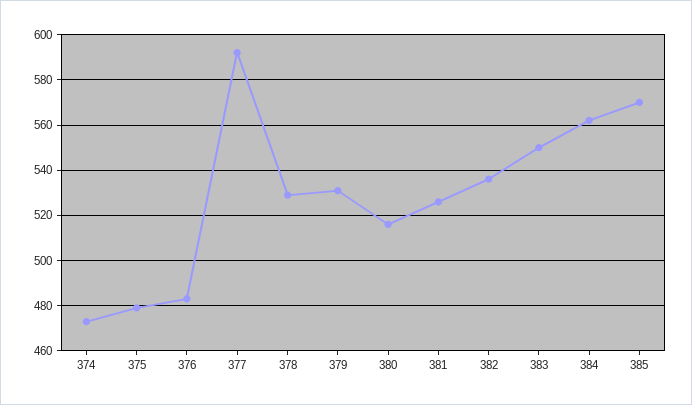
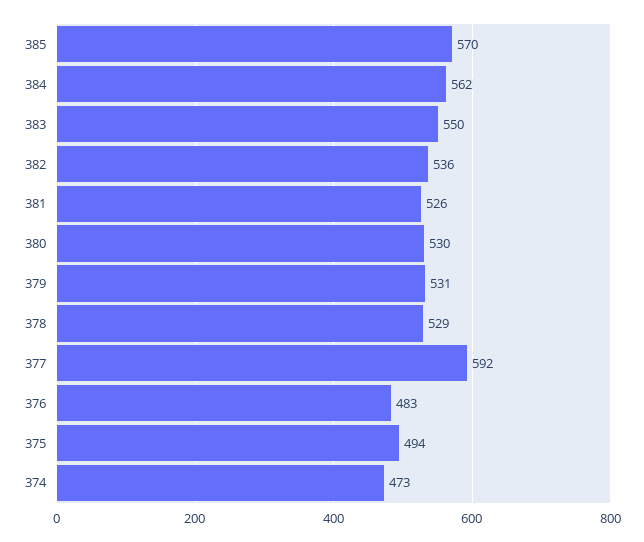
375: 480 -> 494
380: 515 -> 530

